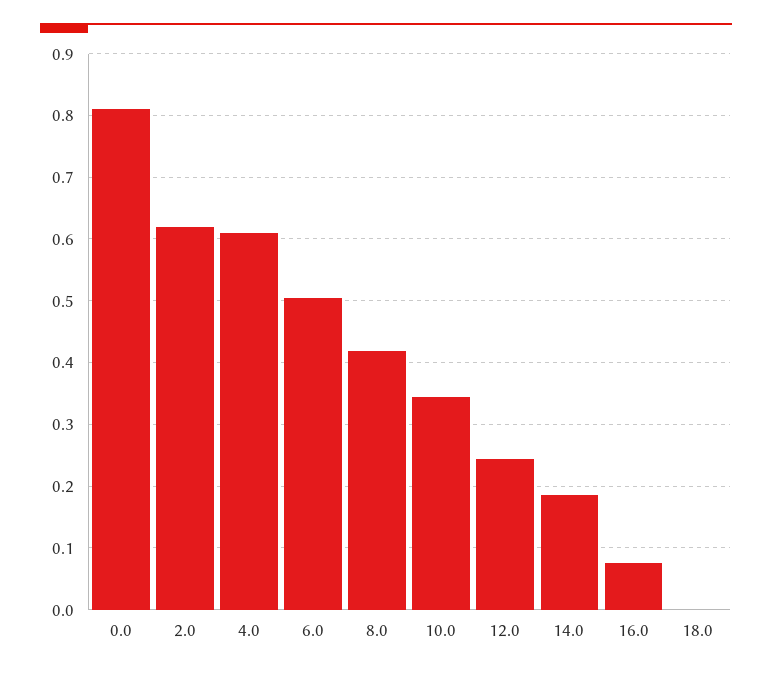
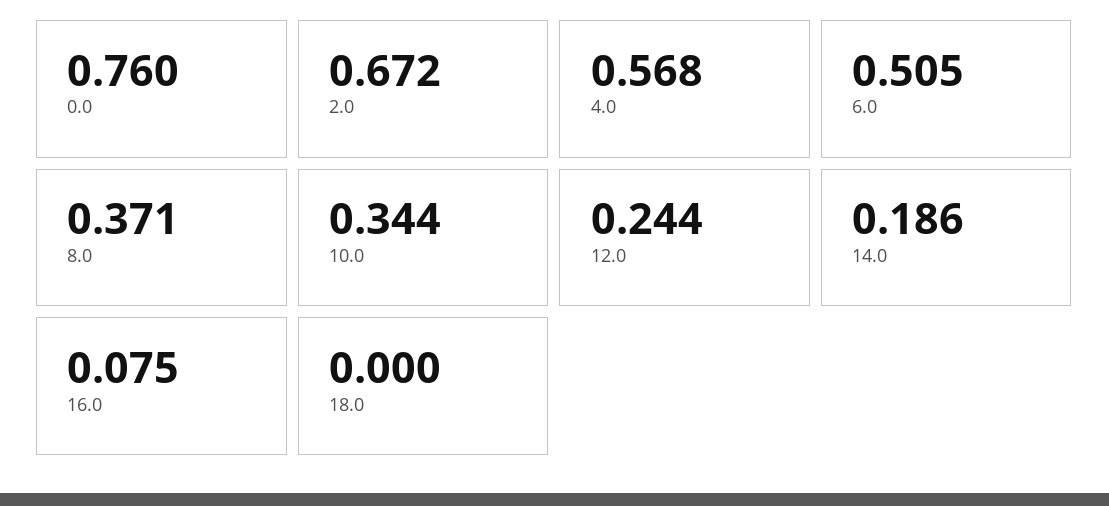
0.0: 0.81 -> 0.76
2.0: 0.62 -> 0.672
4.0: 0.61 -> 0.568
8.0: 0.42 -> 0.371

